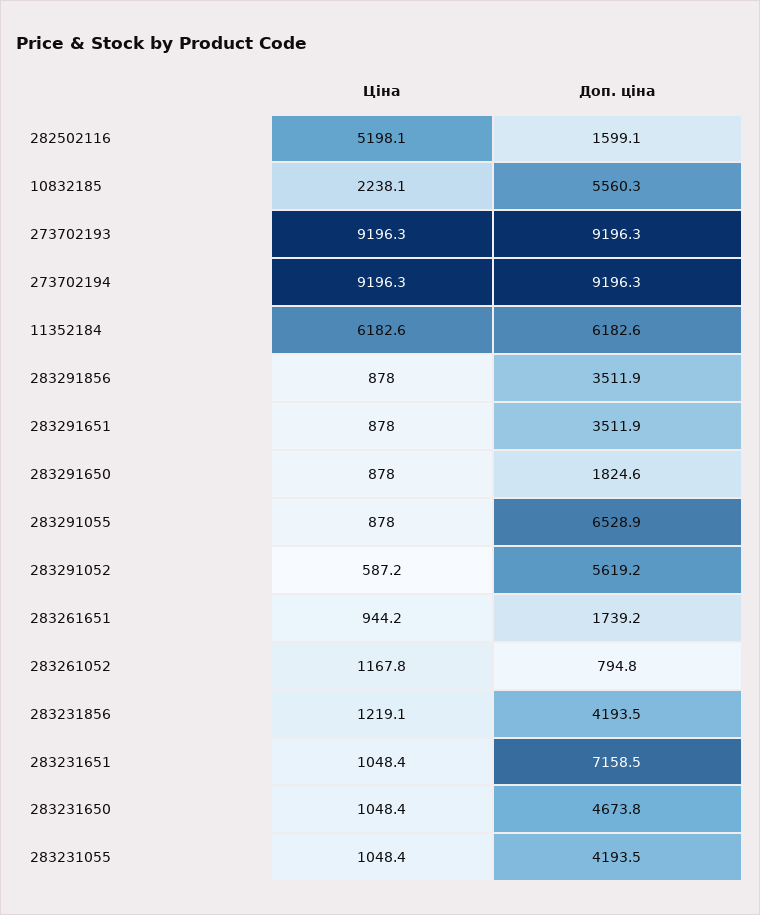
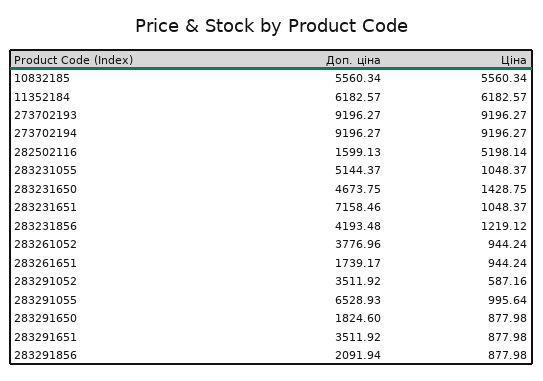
Ціна, 10832185: 2238.1 -> 5560.34
Доп. ціна, 283291856: 3511.9 -> 2091.94
Ціна, 283291055: 878 -> 995.64
Доп. ціна, 283291052: 5619.2 -> 3511.92
Ціна, 283261052: 1167.8 -> 944.24
Доп. ціна, 283261052: 794.8 -> 3776.96
Ціна, 283231650: 1048.4 -> 1428.75
Доп. ціна, 283231055: 4193.5 -> 5144.37

